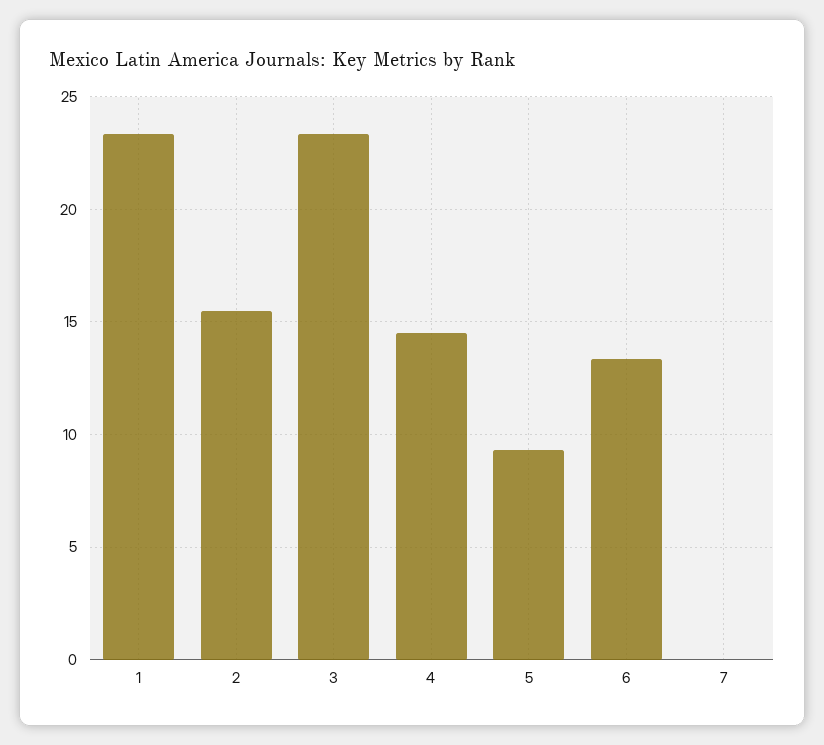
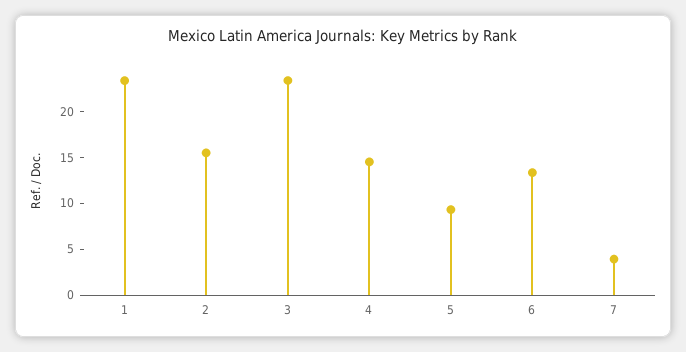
7: 0 -> 4

